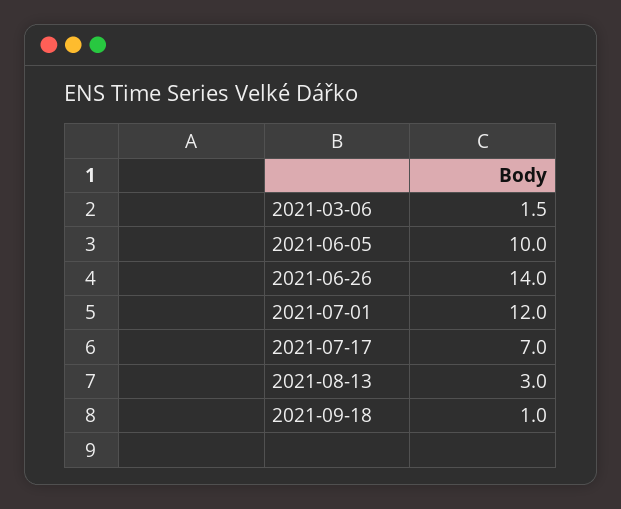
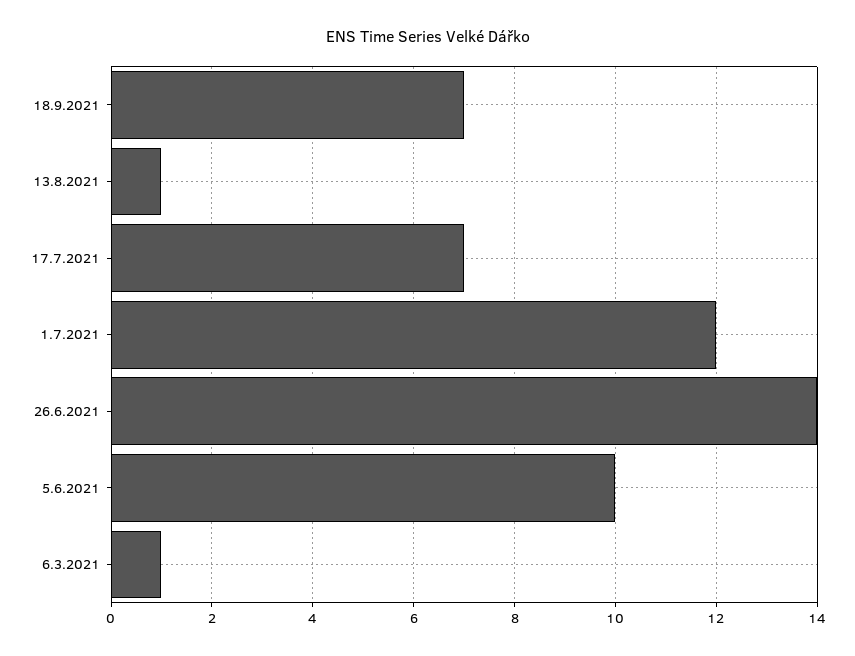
2021-03-06: 1.5 -> 1
2021-08-13: 3 -> 1
2021-09-18: 1 -> 7

